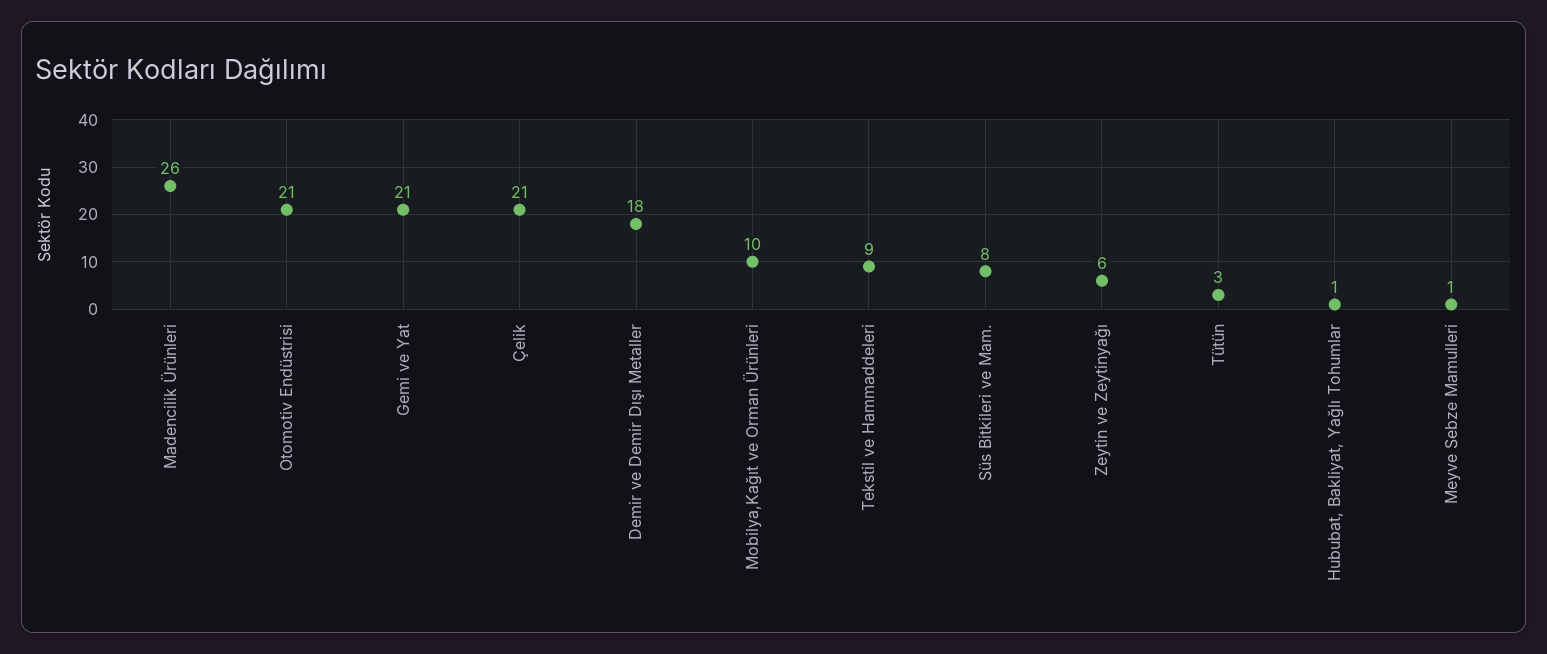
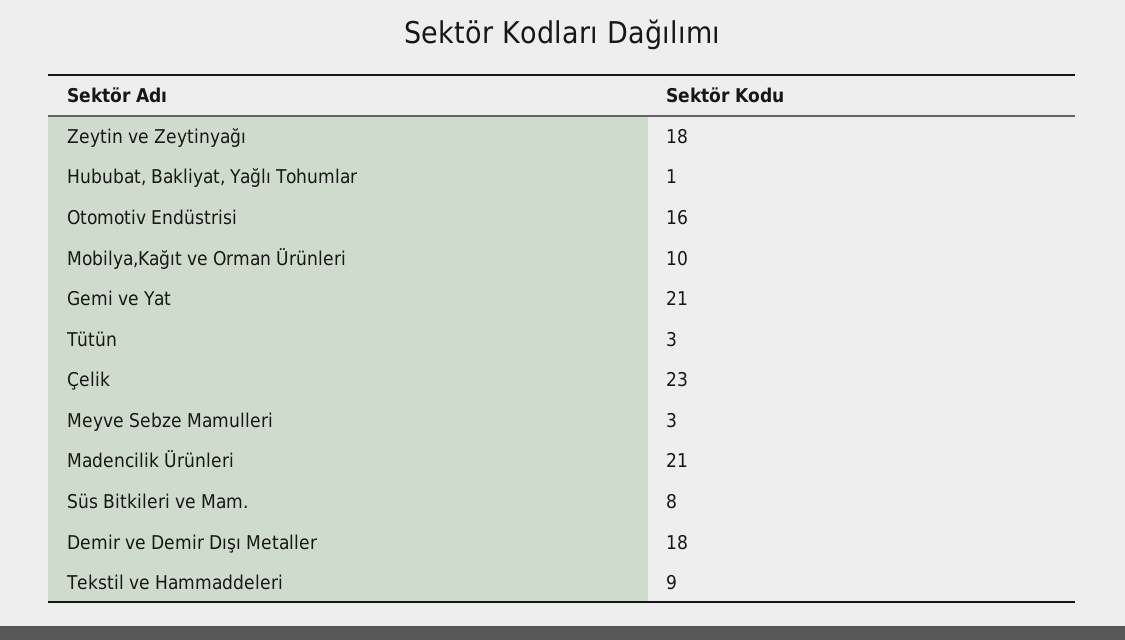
Madencilik Ürünleri: 26 -> 21
Otomotiv Endüstrisi: 21 -> 16
Çelik: 21 -> 23
Zeytin ve Zeytinyağı: 6 -> 18
Meyve Sebze Mamulleri: 1 -> 3

